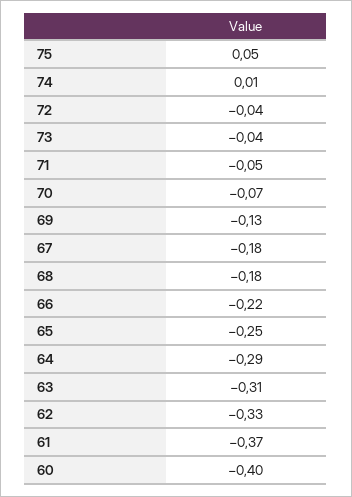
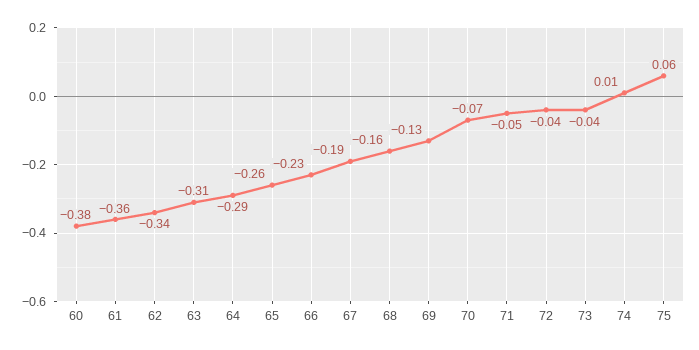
75: 0.05 -> 0.06
67: -0.18 -> -0.19
68: -0.18 -> -0.16
66: -0.22 -> -0.23
65: -0.25 -> -0.26
62: -0.33 -> -0.34
61: -0.37 -> -0.36
60: -0.4 -> -0.38

